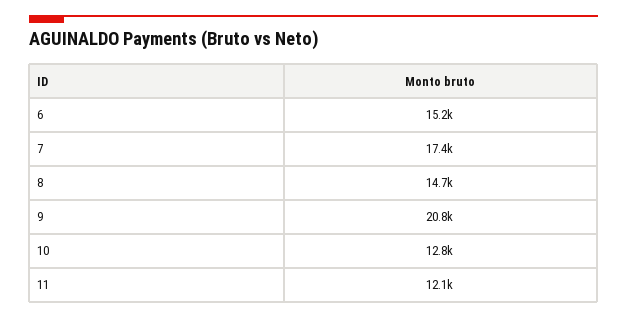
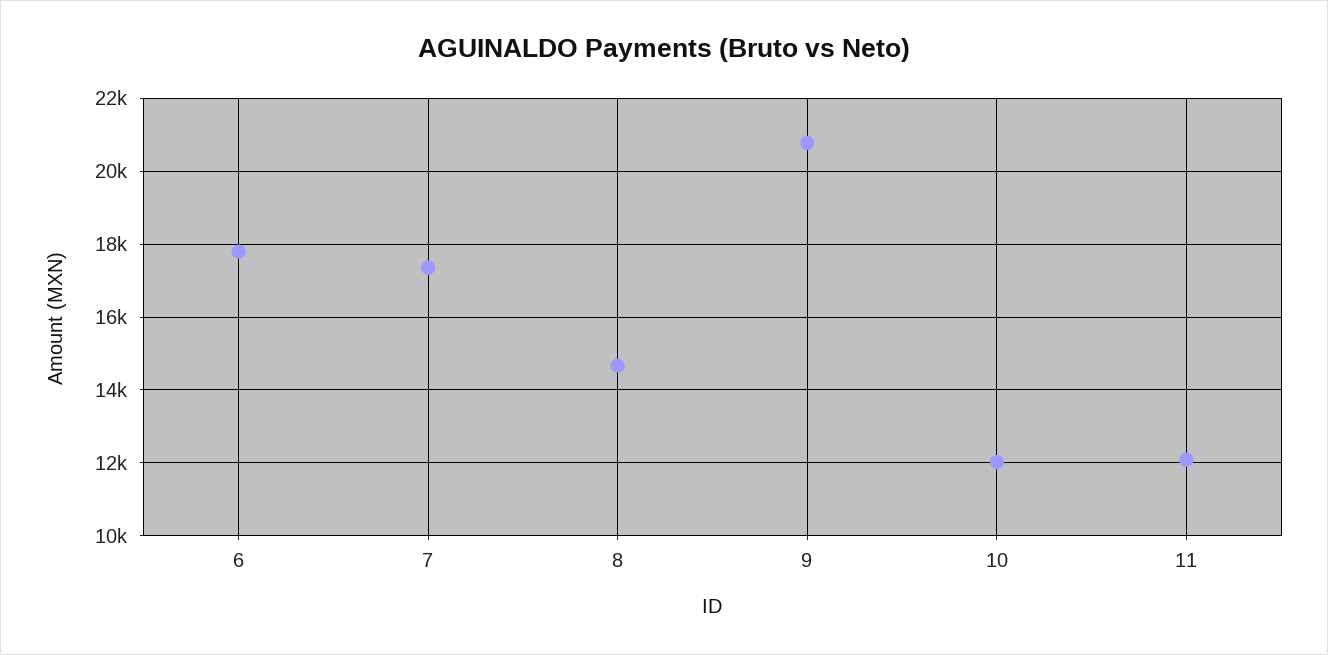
6: 15200 -> 17800
10: 12800 -> 12000

